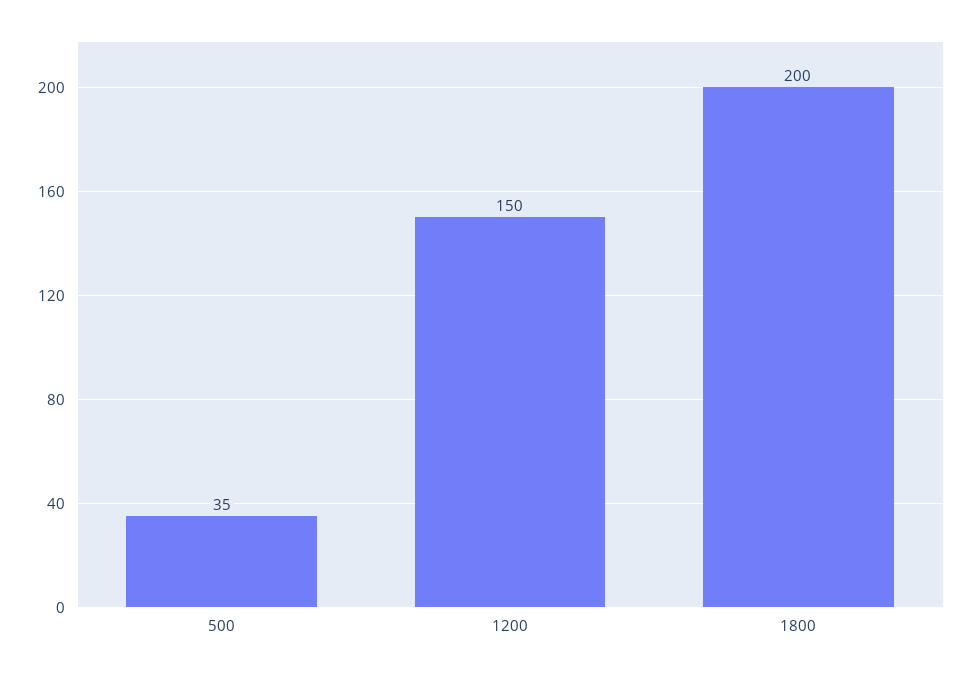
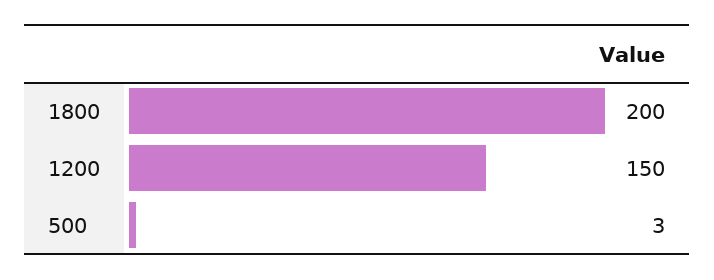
500: 35 -> 3

